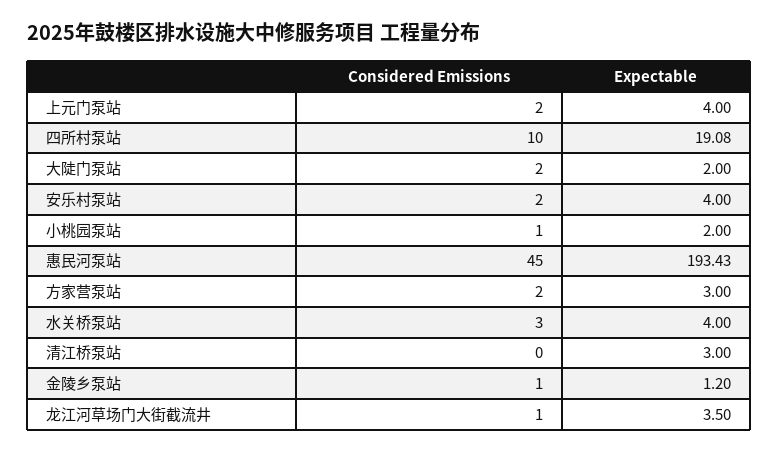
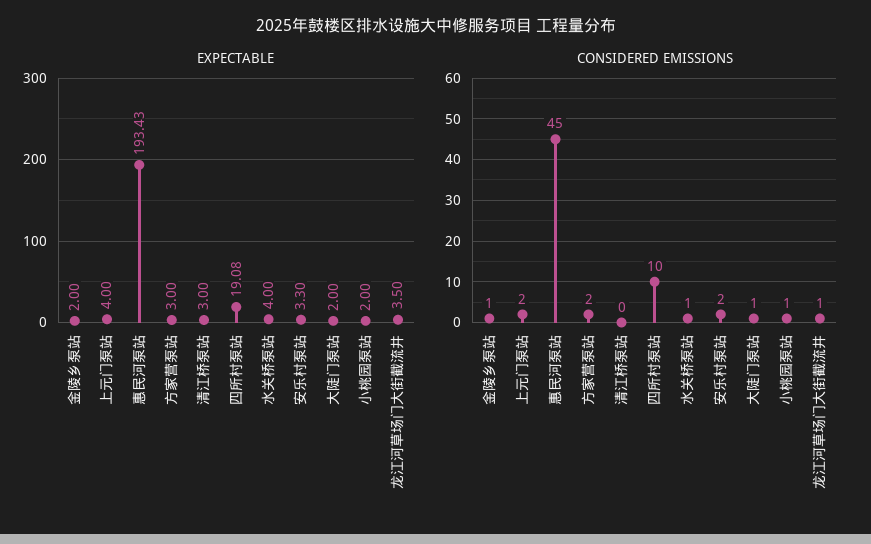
Considered Emissions, 大陡门泵站: 2 -> 1
Expectable, 安乐村泵站: 4 -> 3.3
Considered Emissions, 水关桥泵站: 3 -> 1
Expectable, 金陵乡泵站: 1.2 -> 2

